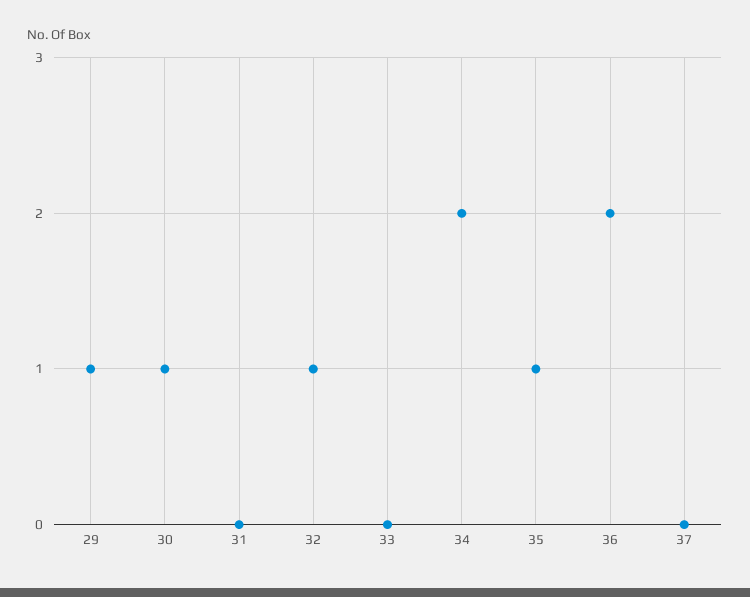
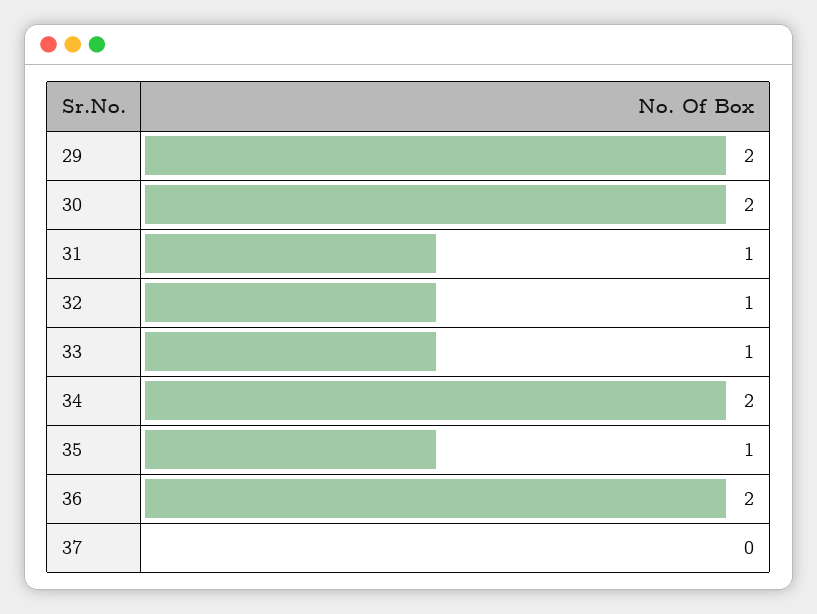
29: 1 -> 2
30: 1 -> 2
31: 0 -> 1
33: 0 -> 1

